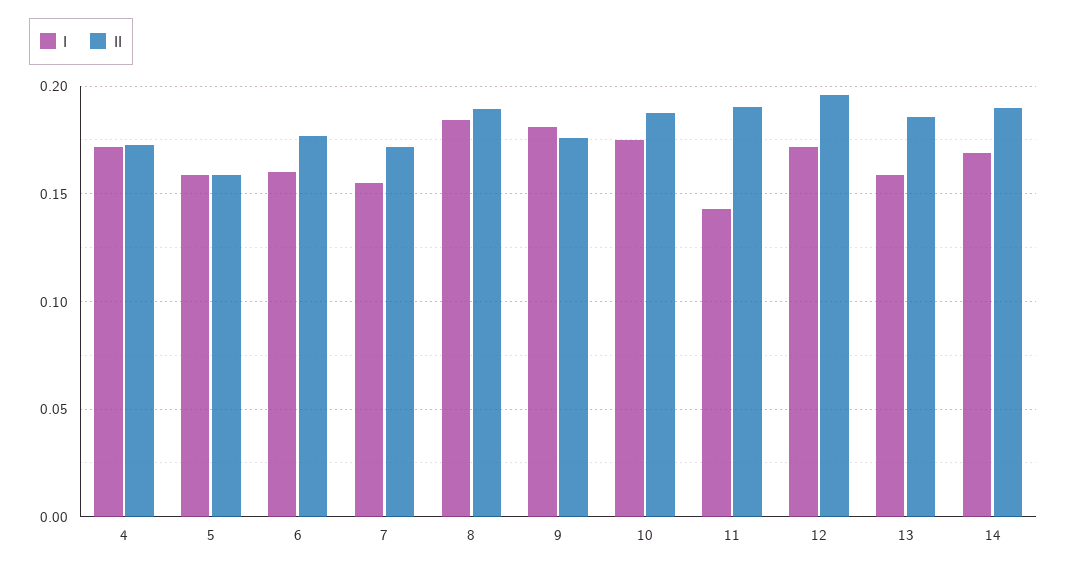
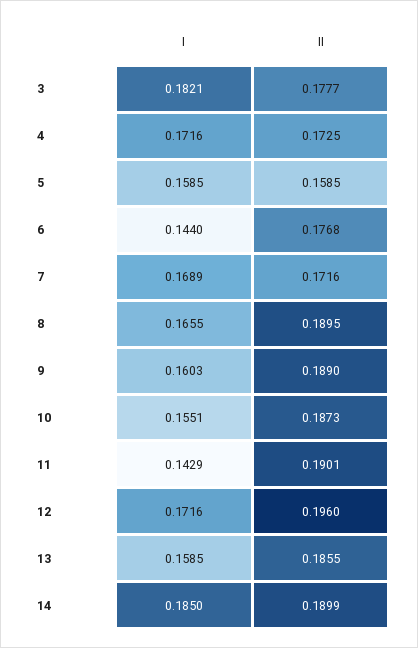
I, 6: 0.16 -> 0.144
I, 7: 0.155 -> 0.1689
I, 8: 0.185 -> 0.1655
I, 9: 0.18 -> 0.1603
II, 9: 0.175 -> 0.189
I, 10: 0.175 -> 0.1551
I, 14: 0.17 -> 0.185
I, 3: none -> 0.1821
II, 3: none -> 0.1777

